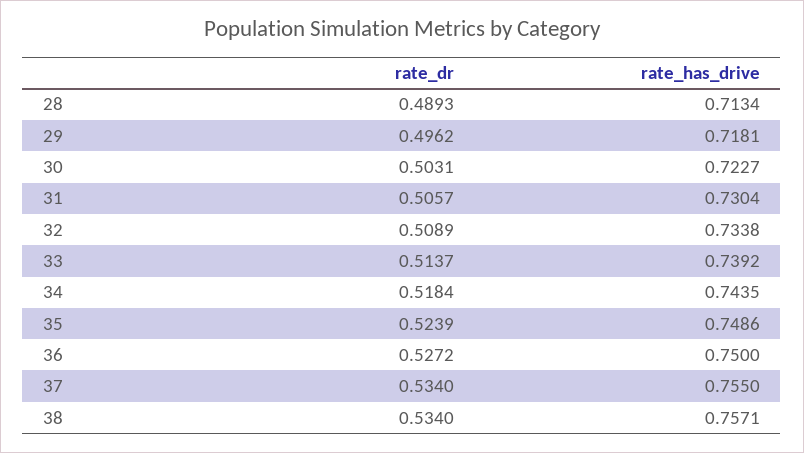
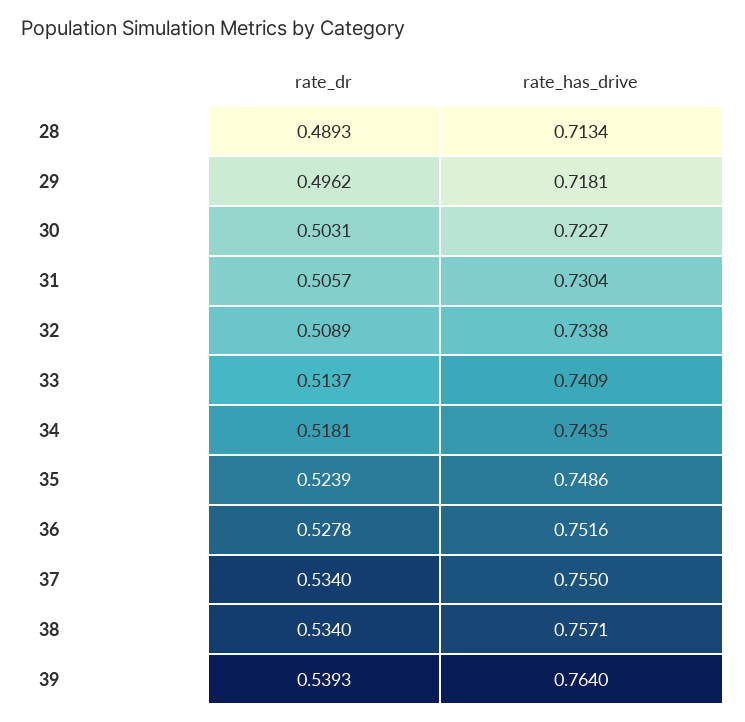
rate_has_drive, 33: 0.7392 -> 0.7409
rate_dr, 34: 0.5184 -> 0.5181
rate_dr, 36: 0.5272 -> 0.5278
rate_has_drive, 36: 0.75 -> 0.7516
rate_dr, 39: none -> 0.5393
rate_has_drive, 39: none -> 0.764

